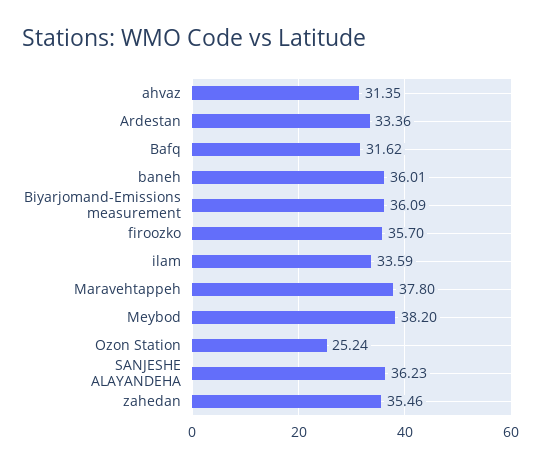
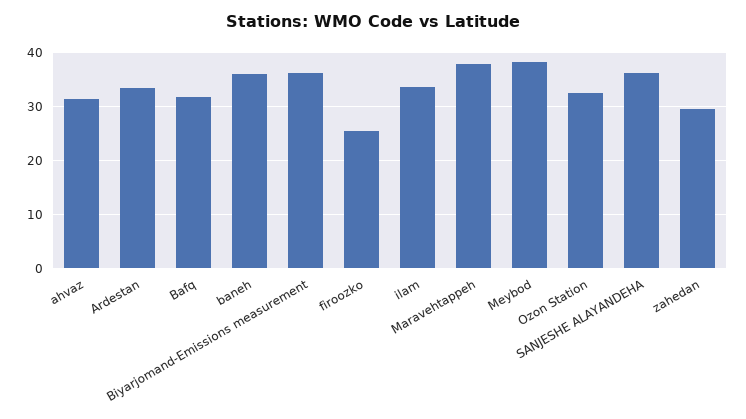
firoozko: 35.7 -> 26
Ozon Station: 25.24 -> 32
zahedan: 35.46 -> 30

